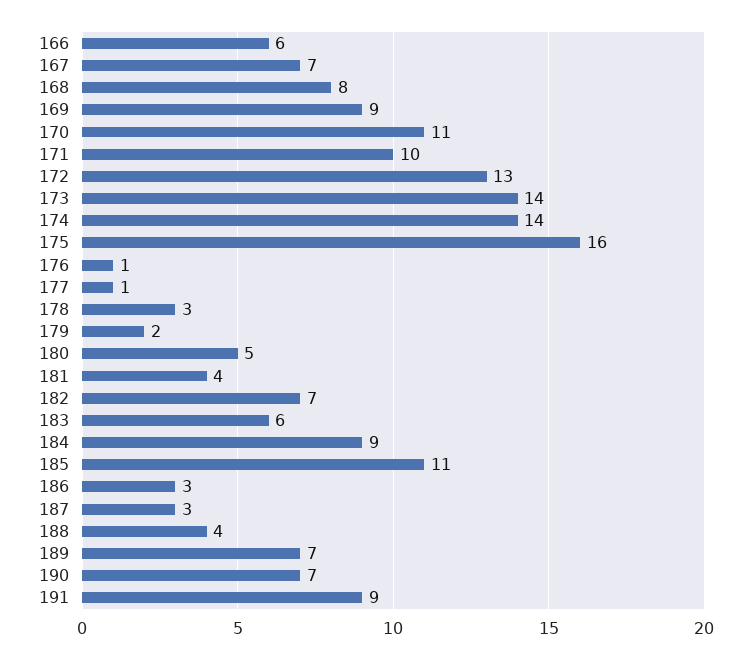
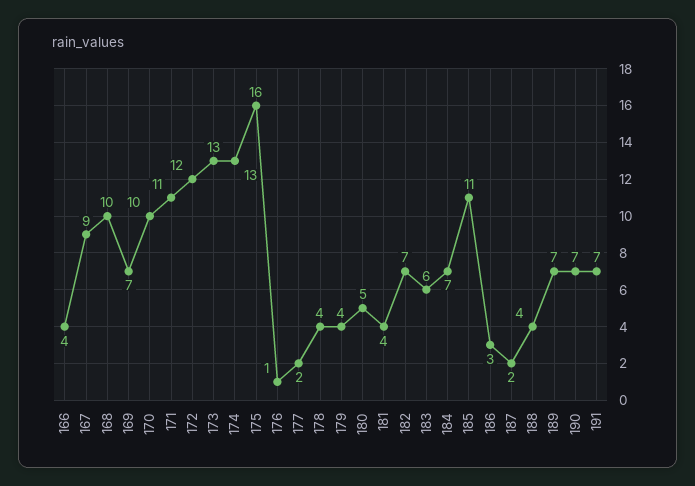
166: 6 -> 4
167: 7 -> 9
168: 8 -> 10
169: 9 -> 7
170: 11 -> 10
171: 10 -> 11
172: 13 -> 12
173: 14 -> 13
174: 14 -> 13
177: 1 -> 2
178: 3 -> 4
179: 2 -> 4
184: 9 -> 7
187: 3 -> 2
191: 9 -> 7

